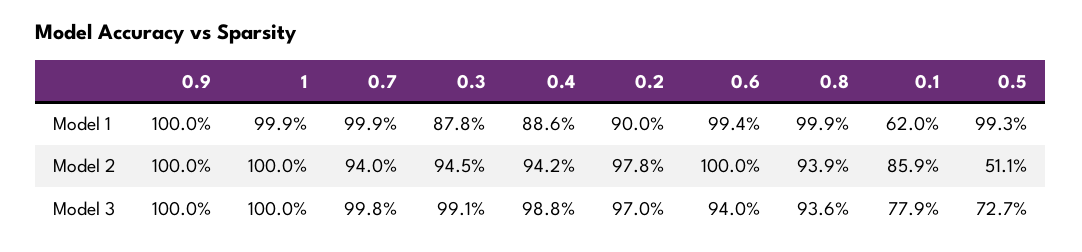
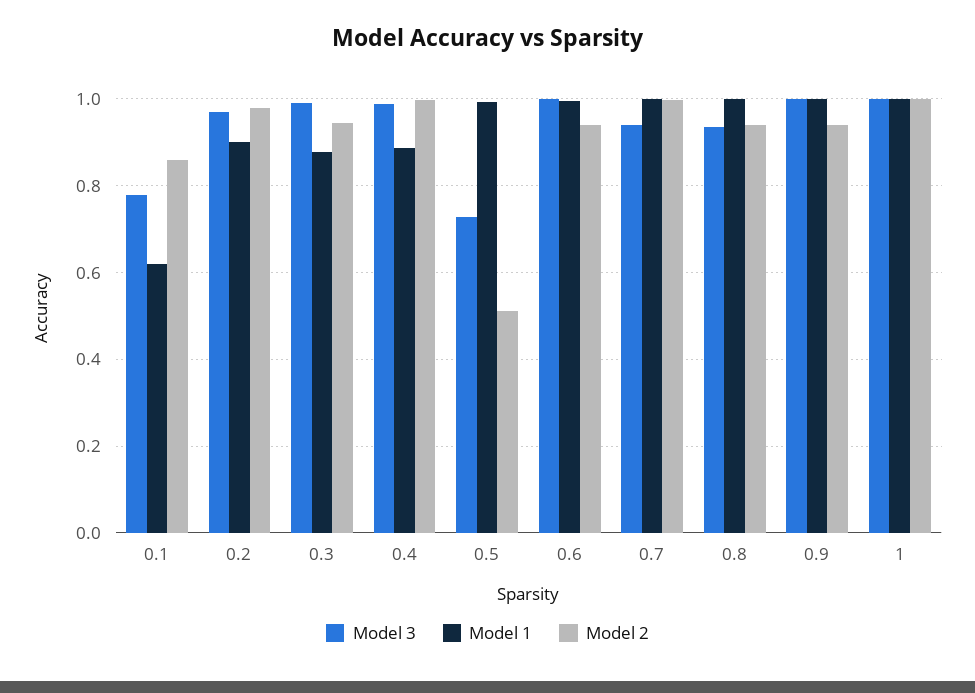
Model 2, 0.9: 1 -> 0.94
Model 2, 0.7: 0.94 -> 1
Model 2, 0.4: 0.942 -> 1
Model 2, 0.6: 1 -> 0.94
Model 3, 0.7: 0.998 -> 0.94
Model 3, 0.6: 0.94 -> 1

